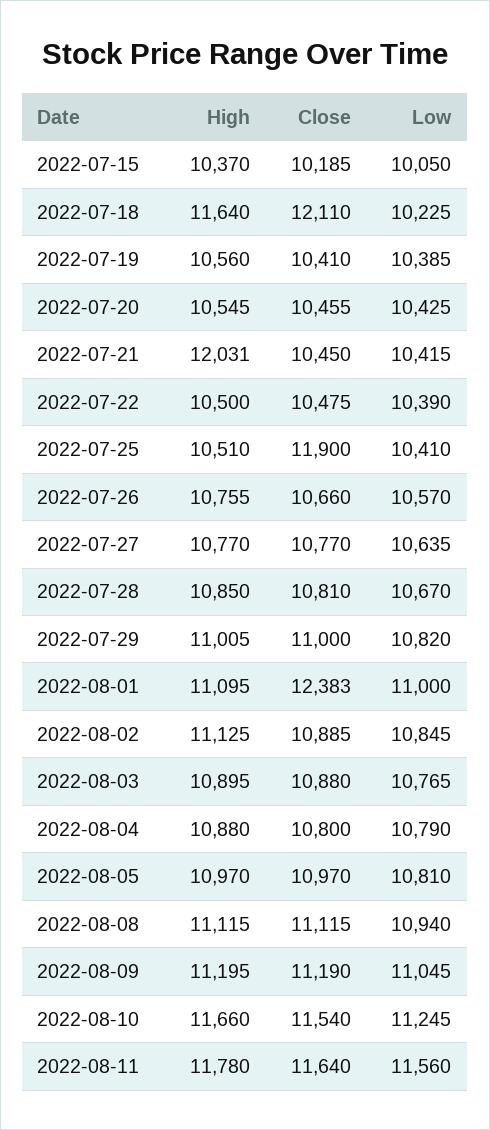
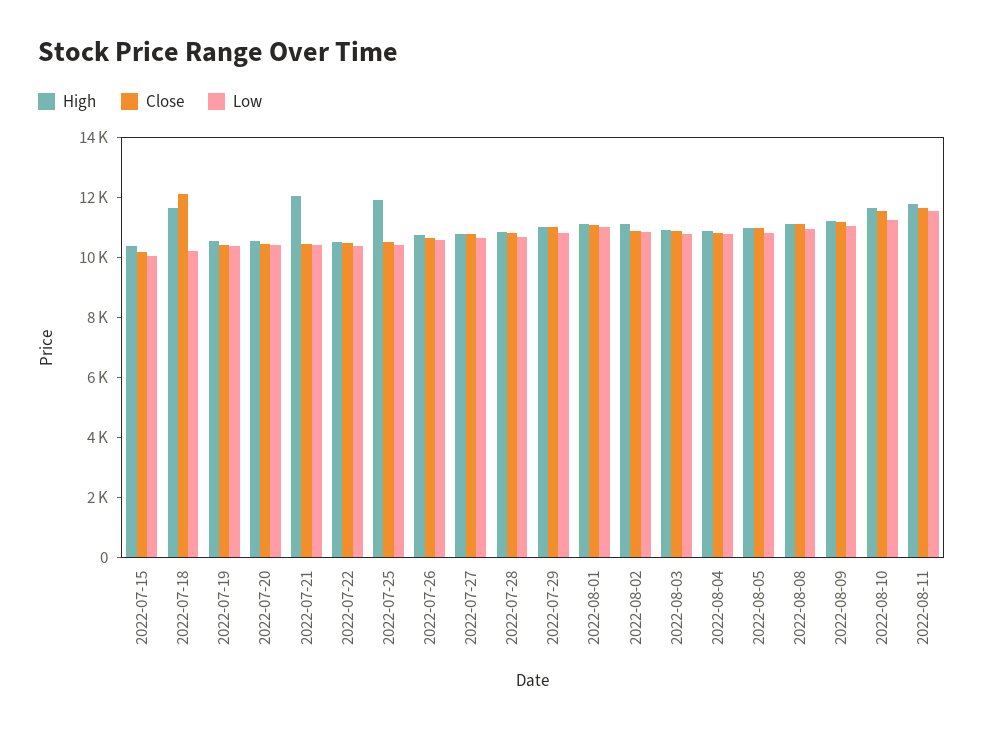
High, 2022-07-25: 10510 -> 12000
Close, 2022-07-25: 11900 -> 10500
Close, 2022-08-01: 12383 -> 11000

